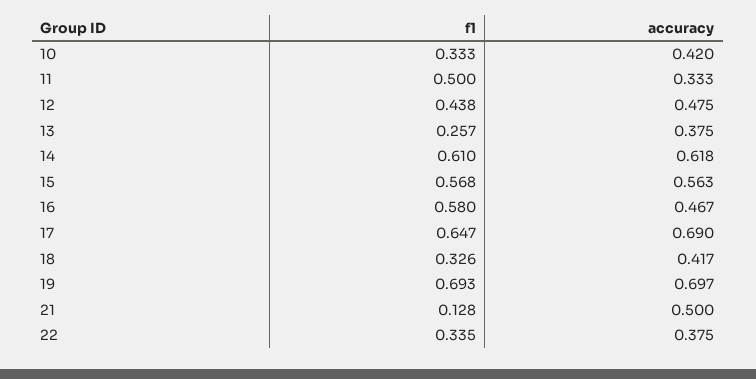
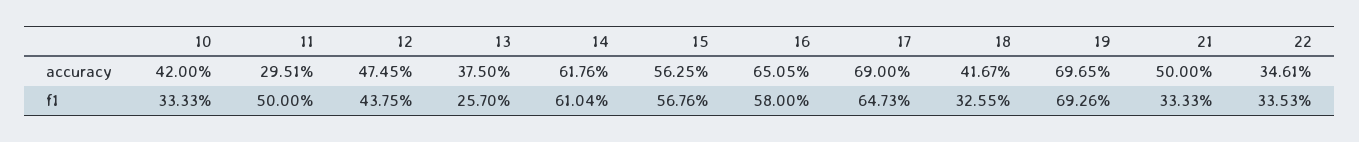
accuracy, 11: 0.333 -> 0.2951
accuracy, 16: 0.467 -> 0.6505
f1, 21: 0.128 -> 0.3333
accuracy, 22: 0.375 -> 0.3461

